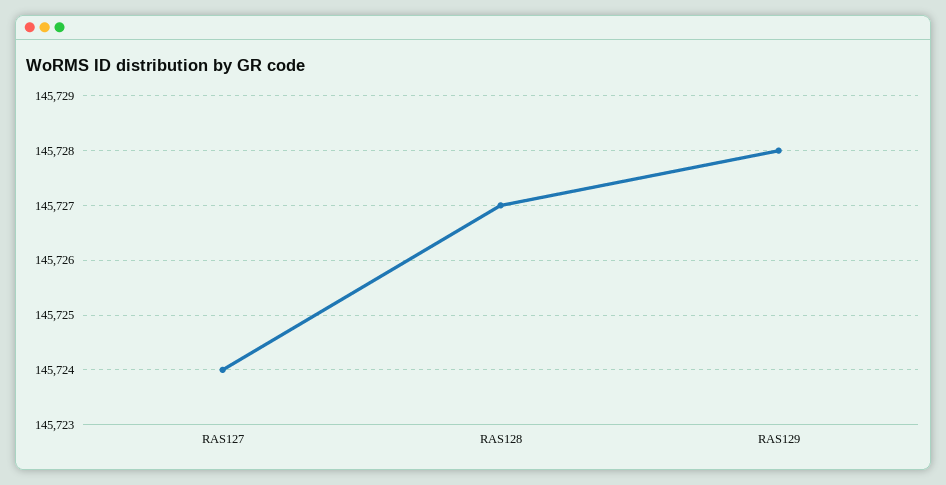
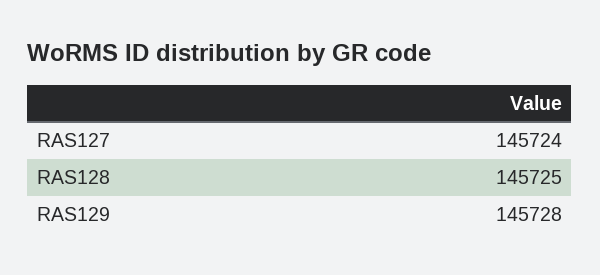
RAS128: 145727 -> 145725

